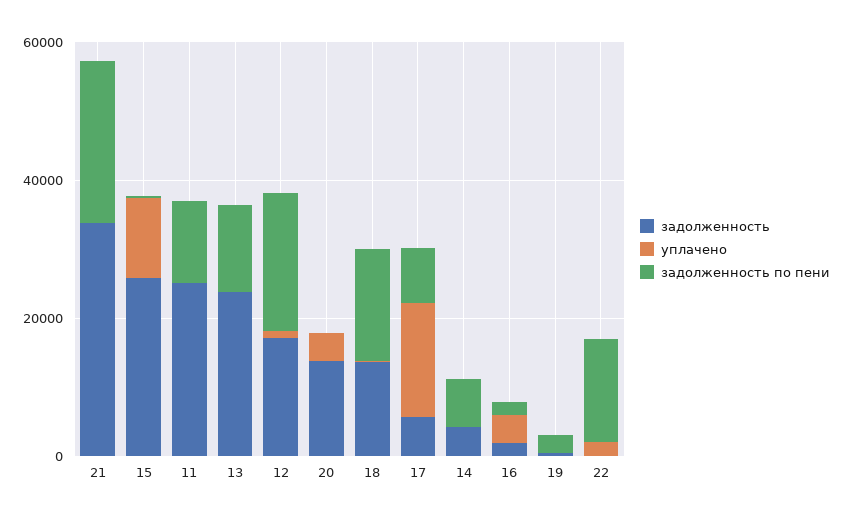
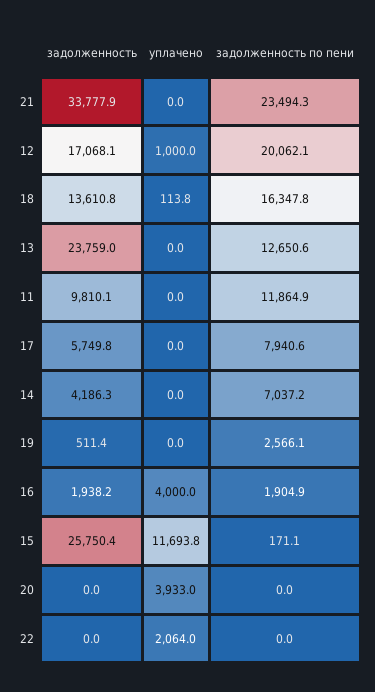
задолженность, 11: 25000 -> 9810.1
задолженность, 20: 15000 -> 0
уплачено, 17: 15000 -> 0
задолженность по пени, 22: 15000 -> 0

